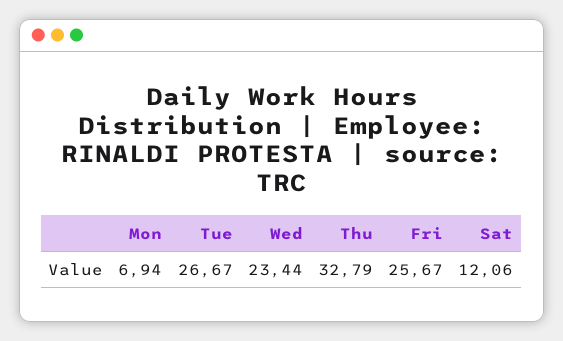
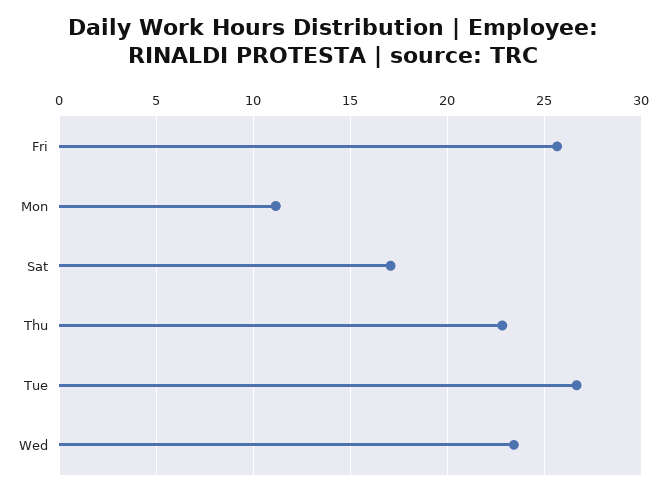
Mon: 6.94 -> 11
Thu: 32.79 -> 23
Sat: 12.06 -> 17

